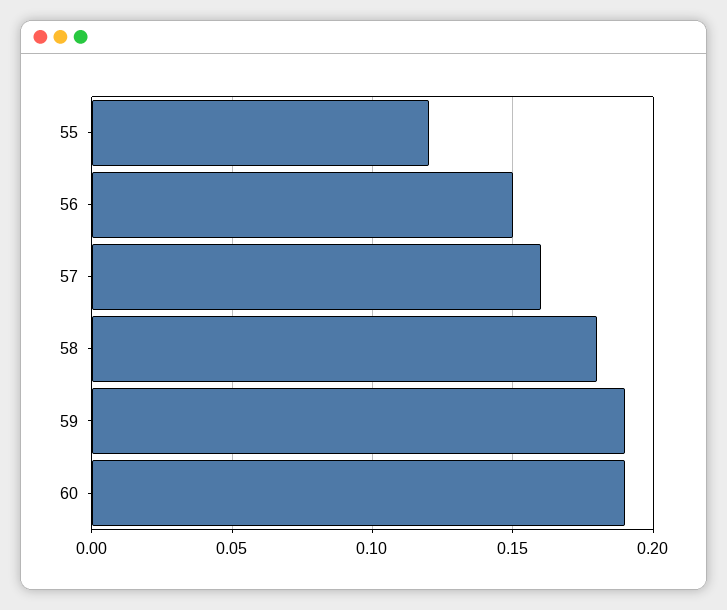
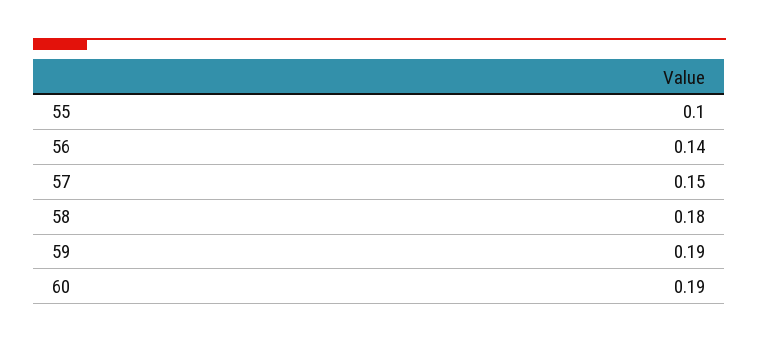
55: 0.12 -> 0.1
56: 0.15 -> 0.14
57: 0.16 -> 0.15

